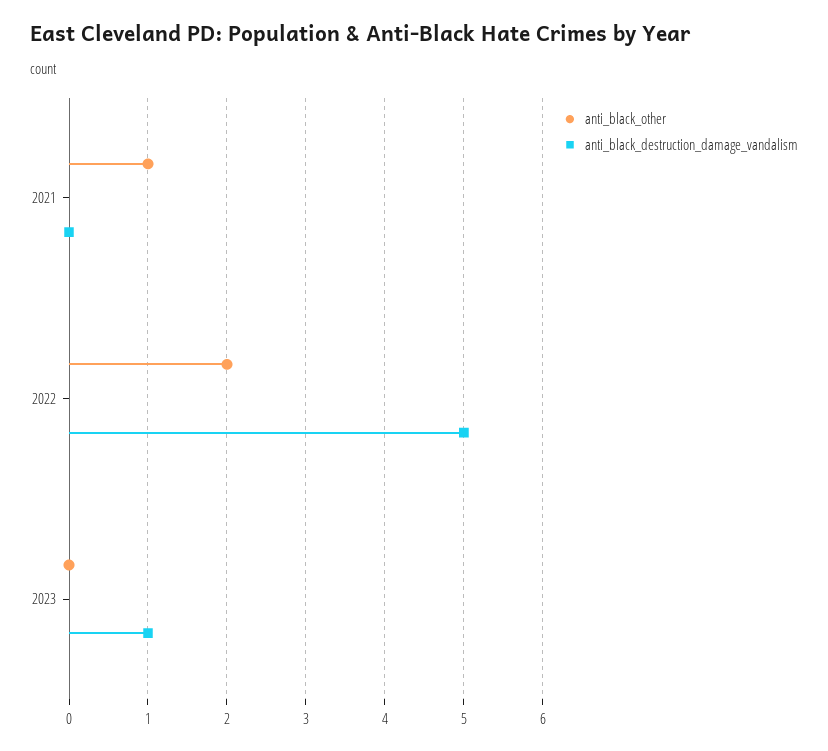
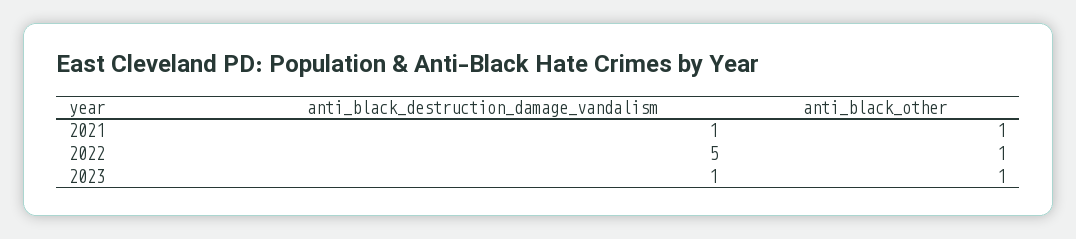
anti_black_destruction_damage_vandalism, 2021: 0 -> 1
anti_black_other, 2022: 2 -> 1
anti_black_other, 2023: 0 -> 1

